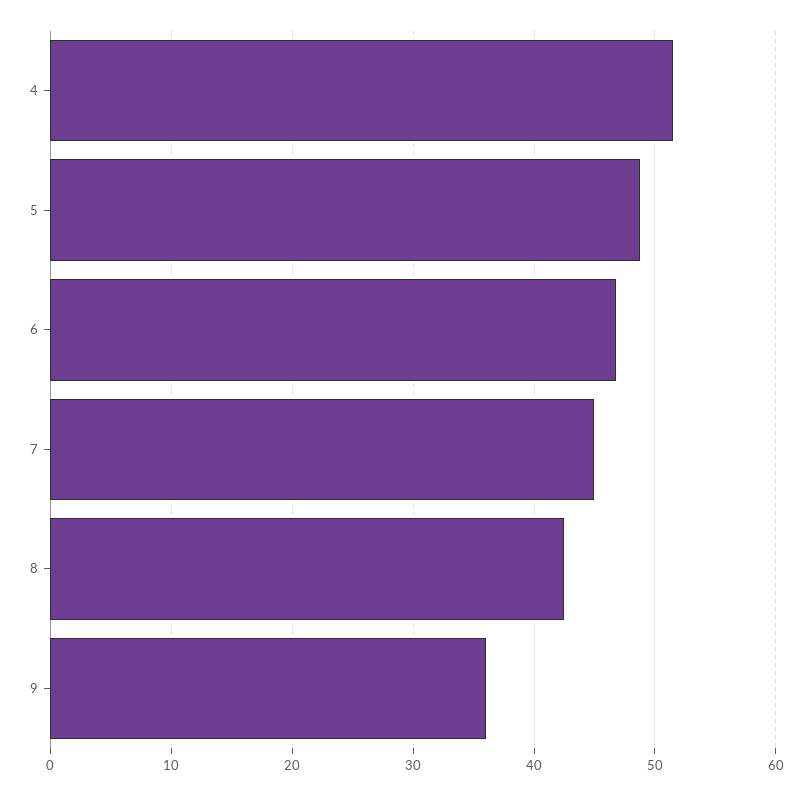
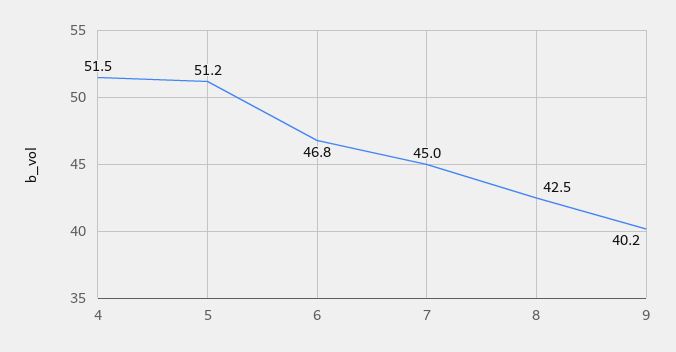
5: 49 -> 51.2
9: 36 -> 40.2

